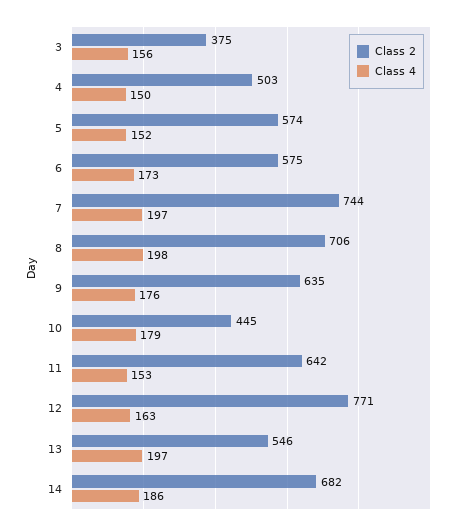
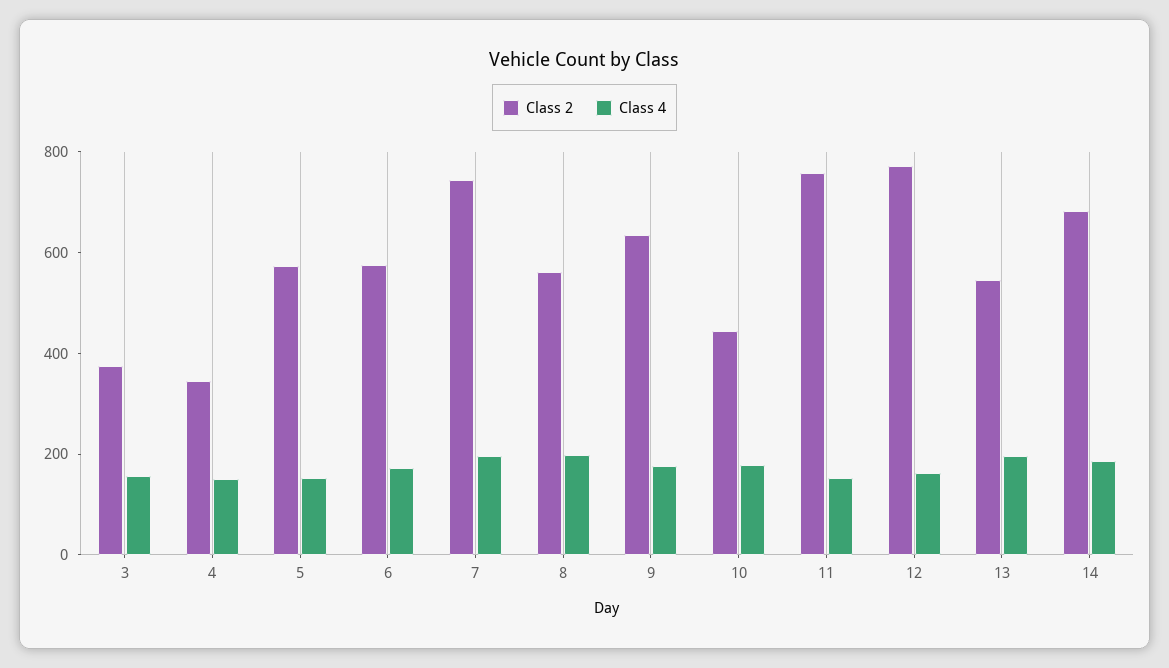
Class 2, 4: 503 -> 350
Class 2, 8: 706 -> 550
Class 2, 11: 642 -> 750

